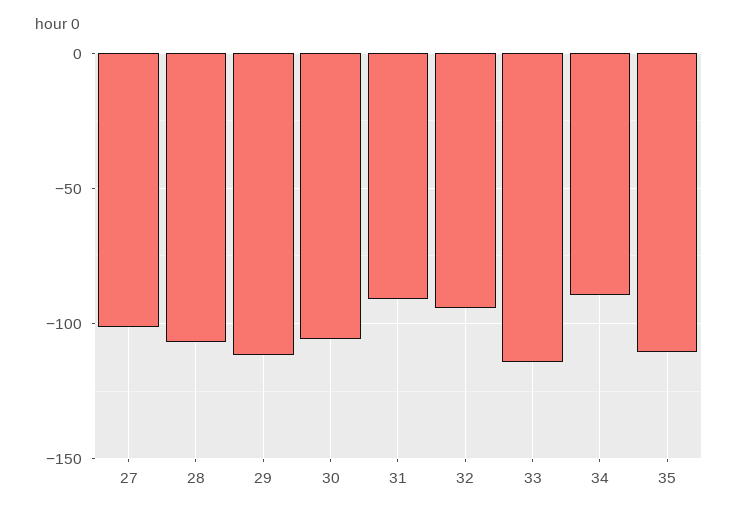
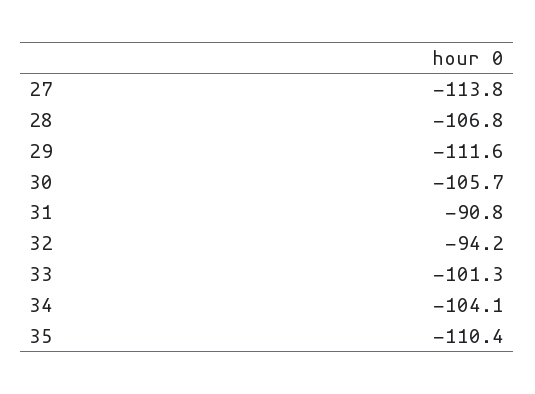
27: -100 -> -113.8
33: -115 -> -101.3
34: -90 -> -104.1

